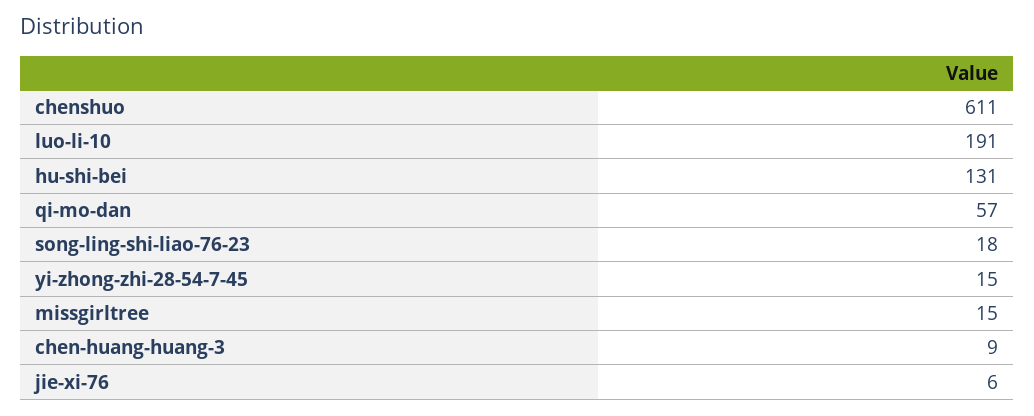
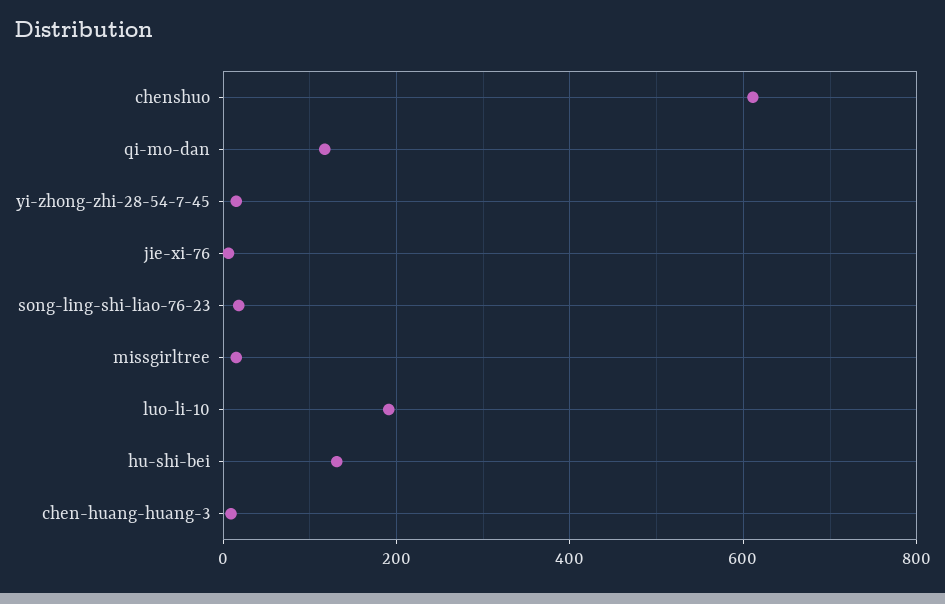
qi-mo-dan: 57 -> 120

